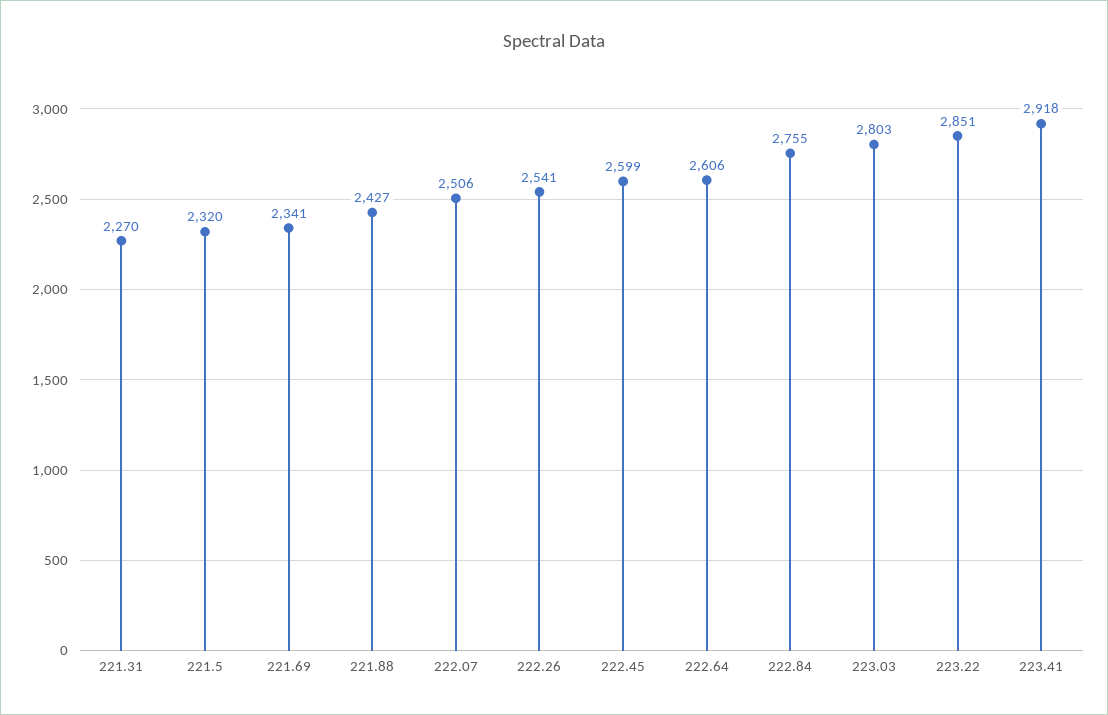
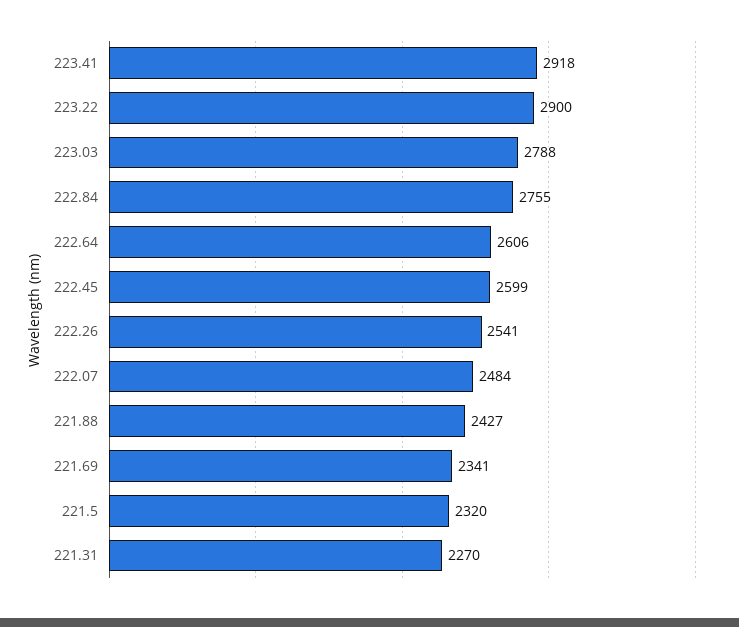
222.07: 2506 -> 2484
223.03: 2803 -> 2788
223.22: 2851 -> 2900

